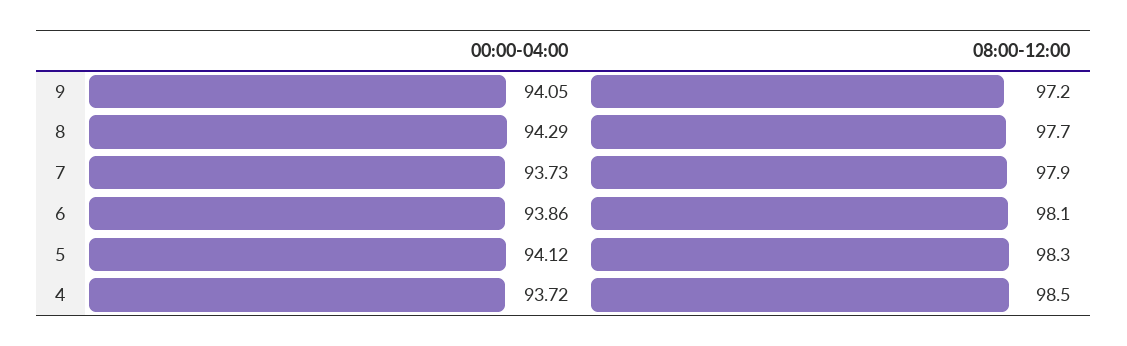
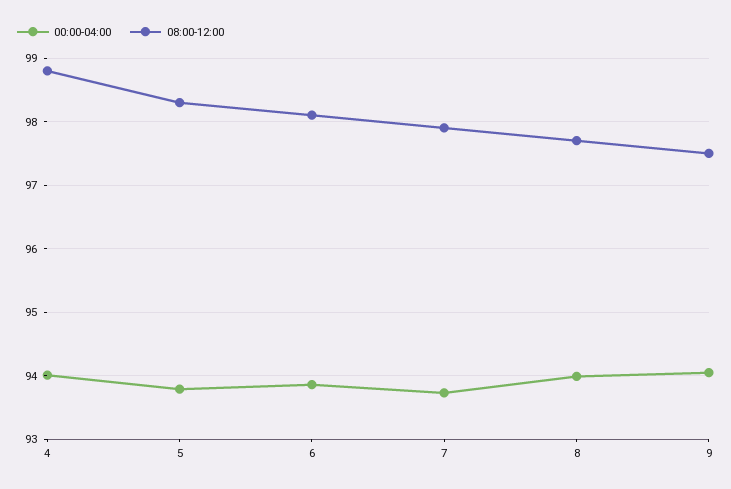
08:00-12:00, 9: 97.2 -> 97.5
00:00-04:00, 8: 94.29 -> 94
00:00-04:00, 5: 94.12 -> 93.8
00:00-04:00, 4: 93.72 -> 94
08:00-12:00, 4: 98.5 -> 98.8

